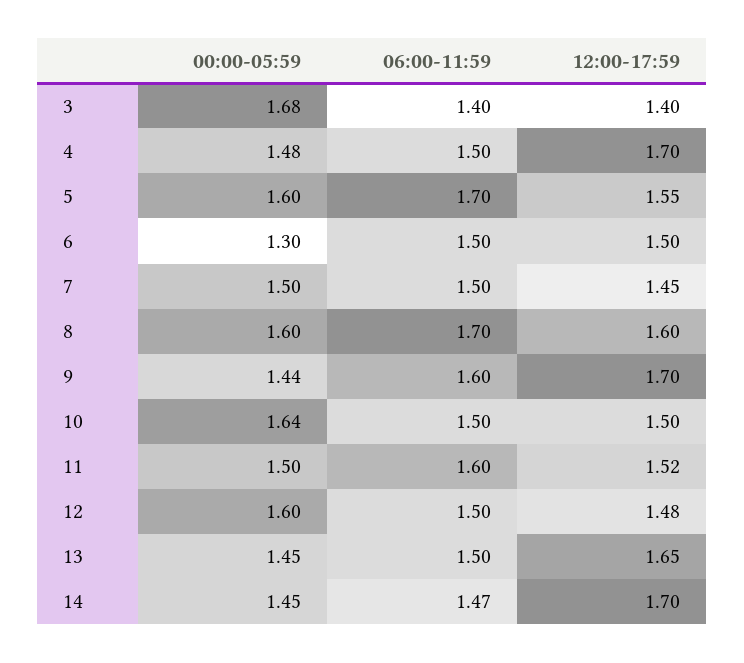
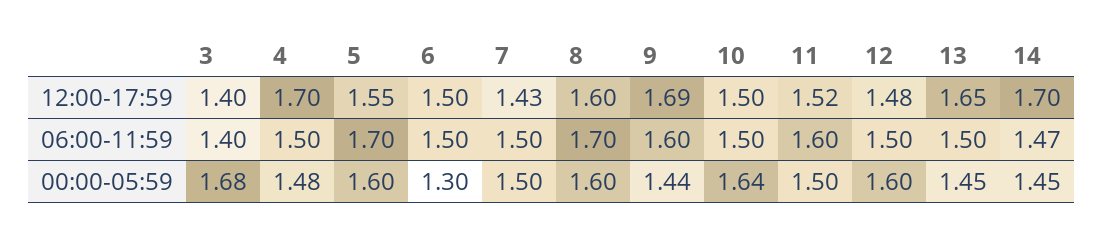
12:00-17:59, 7: 1.45 -> 1.43
12:00-17:59, 9: 1.7 -> 1.69

